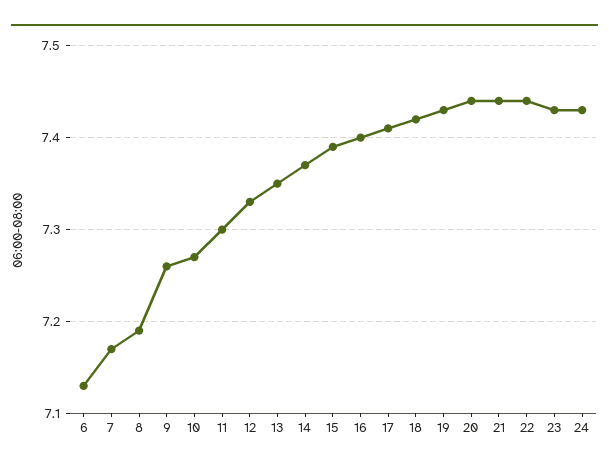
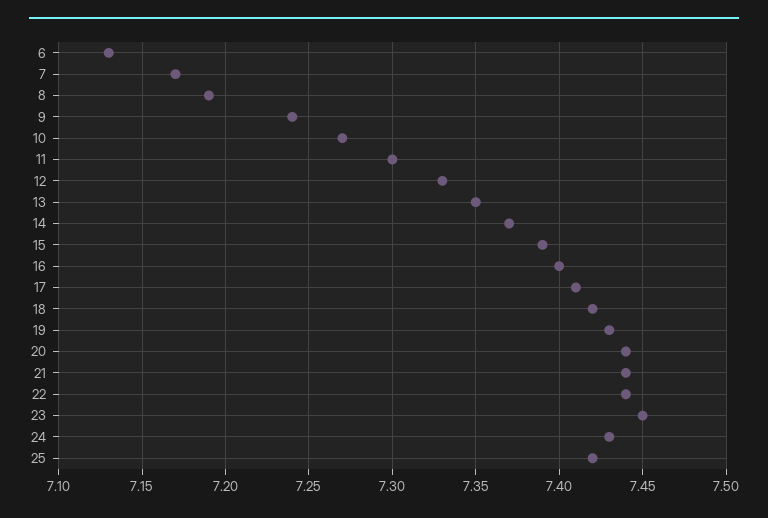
9: 7.26 -> 7.24
23: 7.43 -> 7.45
25: none -> 7.42

